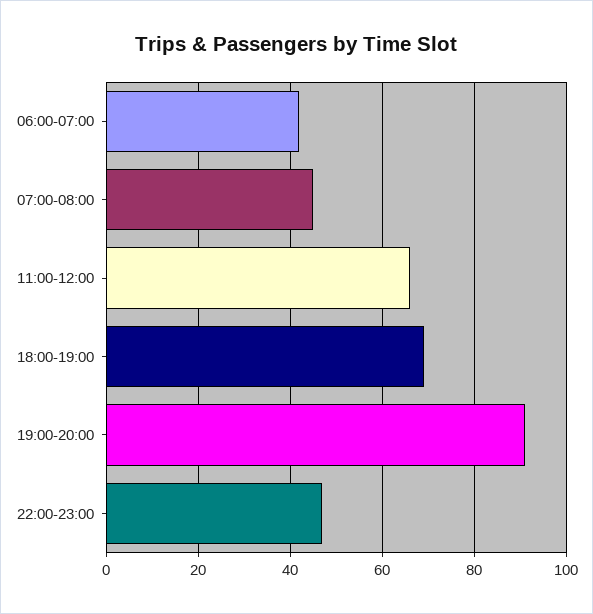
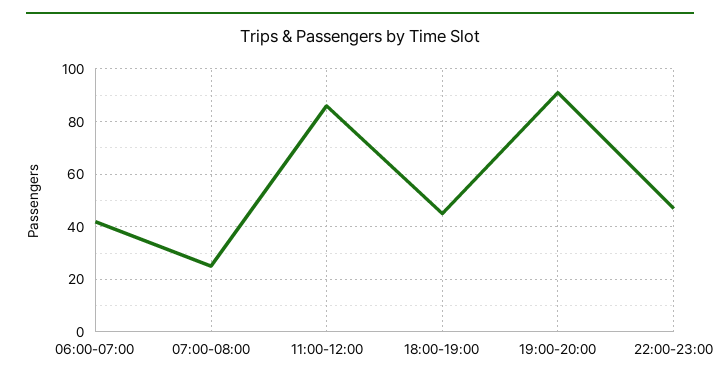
07:00-08:00: 45 -> 25
11:00-12:00: 65 -> 85
18:00-19:00: 70 -> 45

